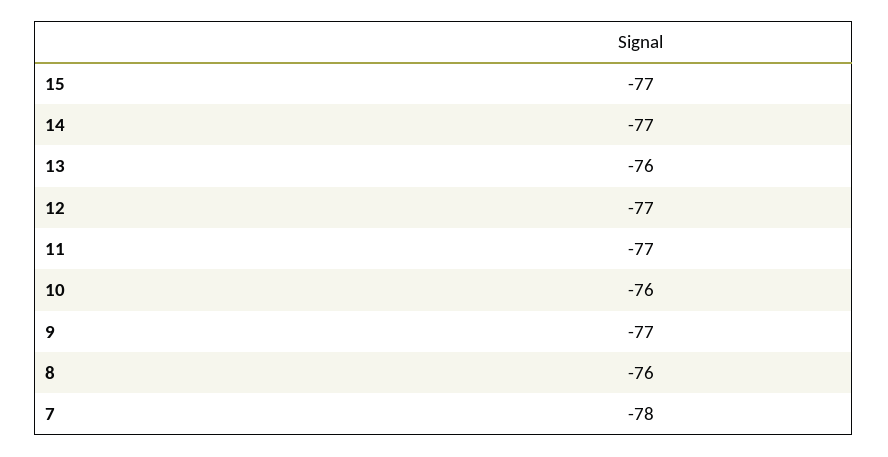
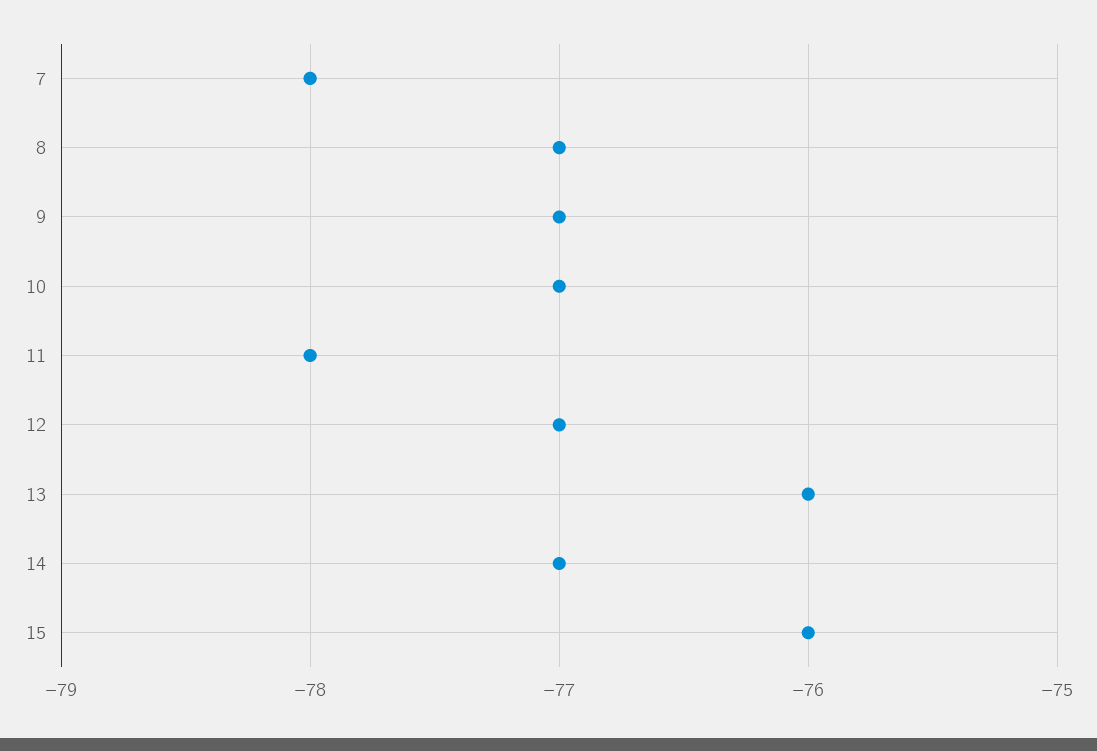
15: -77 -> -76
11: -77 -> -78
10: -76 -> -77
8: -76 -> -77

